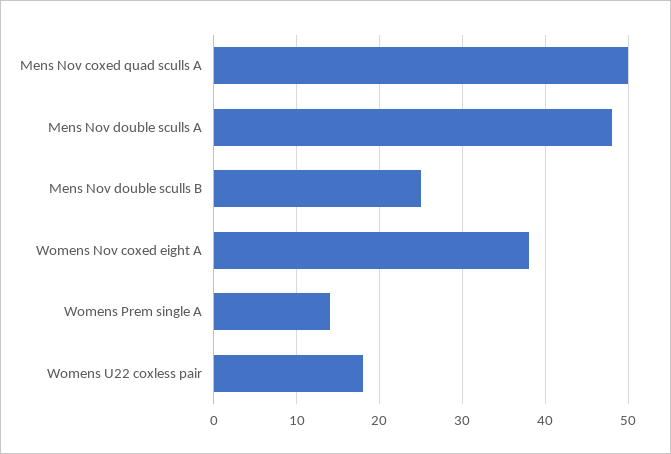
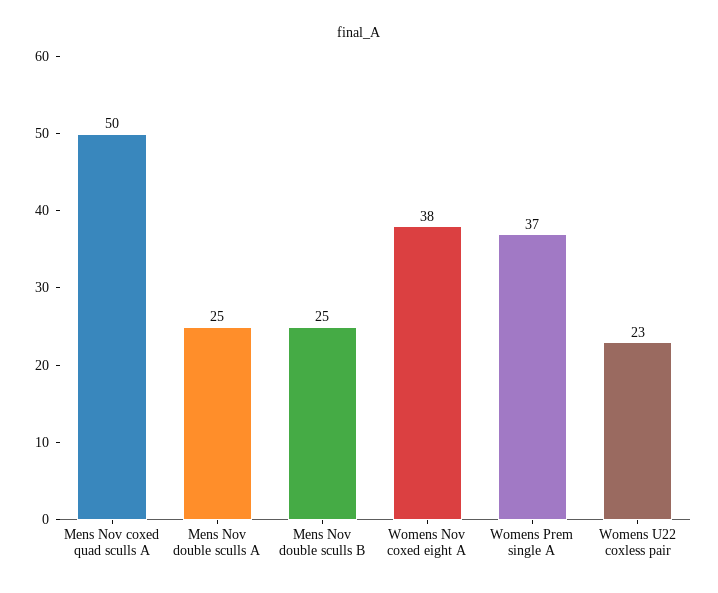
Mens Nov double sculls A: 48 -> 25
Womens Prem single A: 14 -> 37
Womens U22 coxless pair: 18 -> 23

